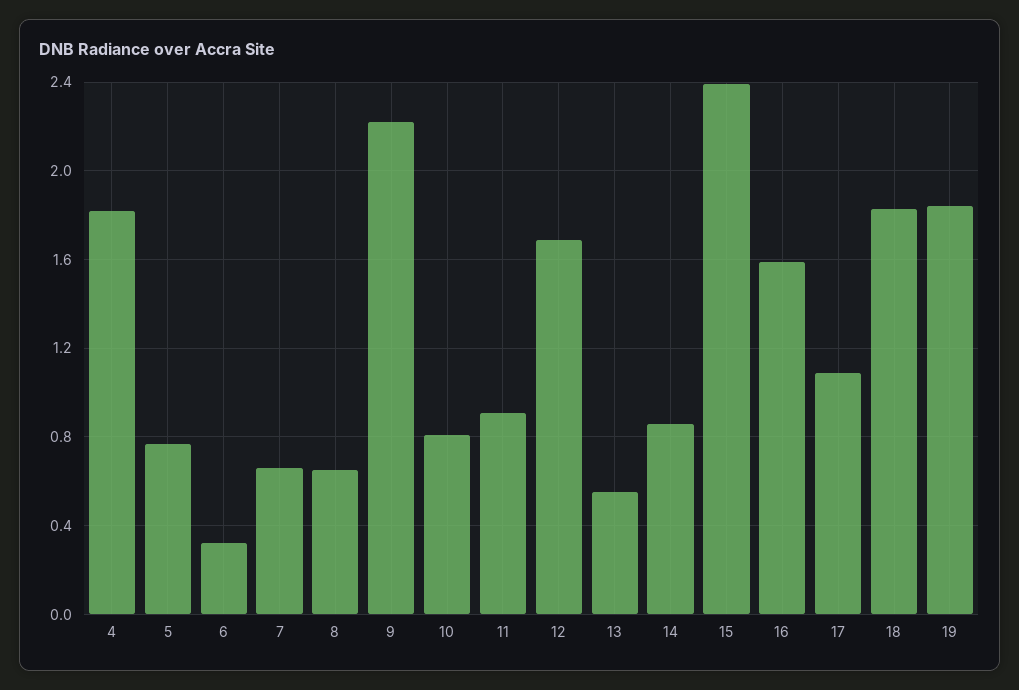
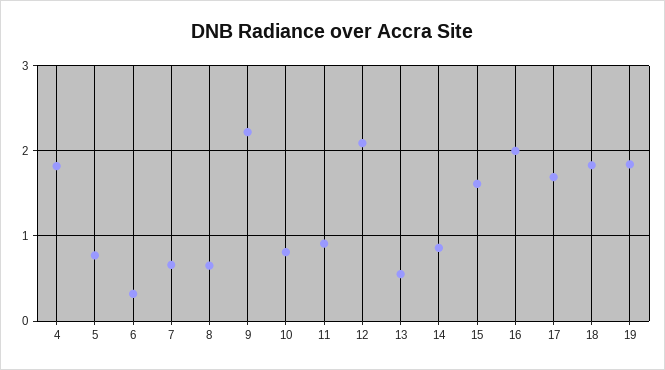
12: 1.7 -> 2.1
15: 2.4 -> 1.6
16: 1.6 -> 2
17: 1.1 -> 1.7

